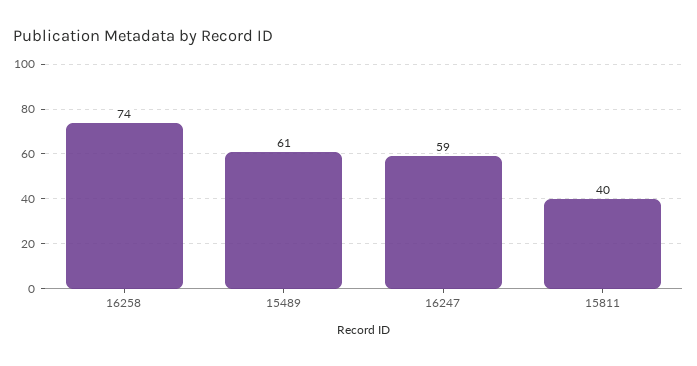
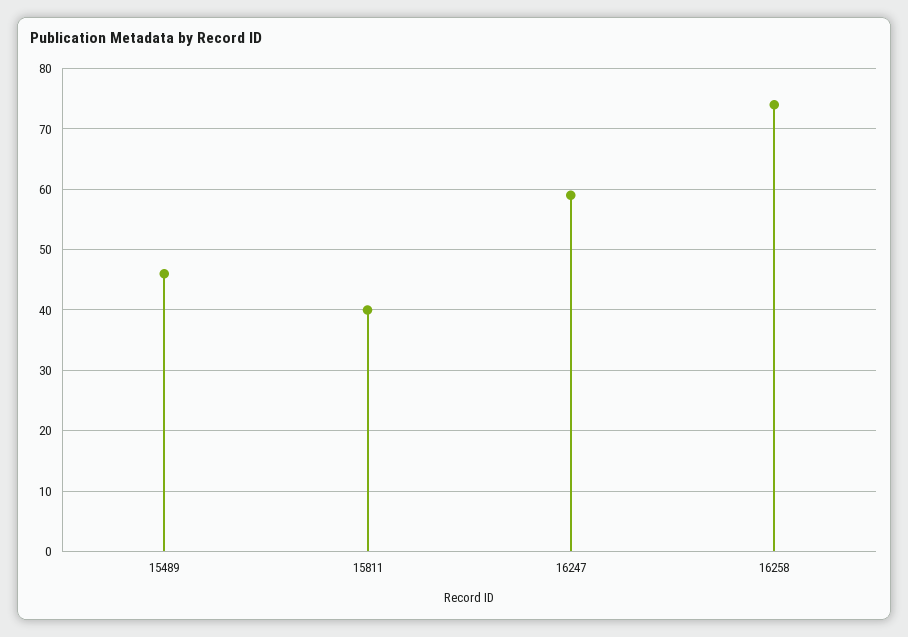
15489: 61 -> 46

